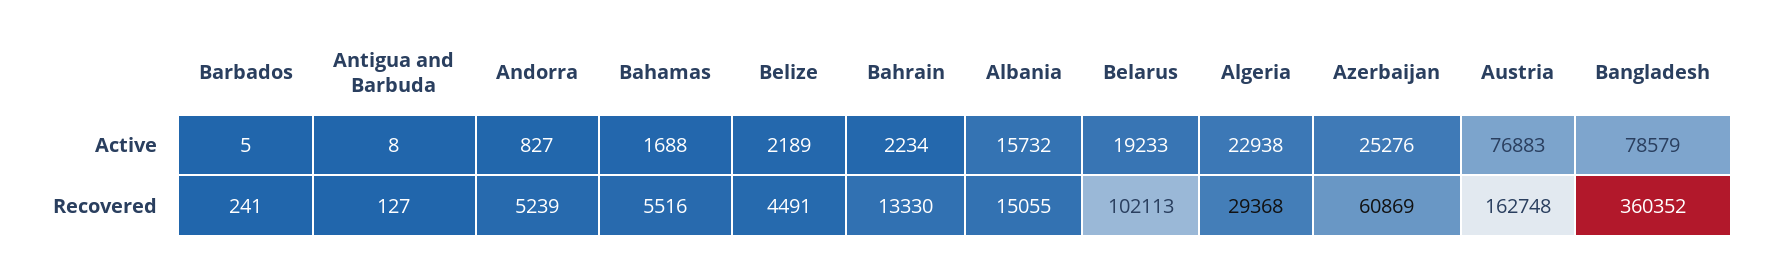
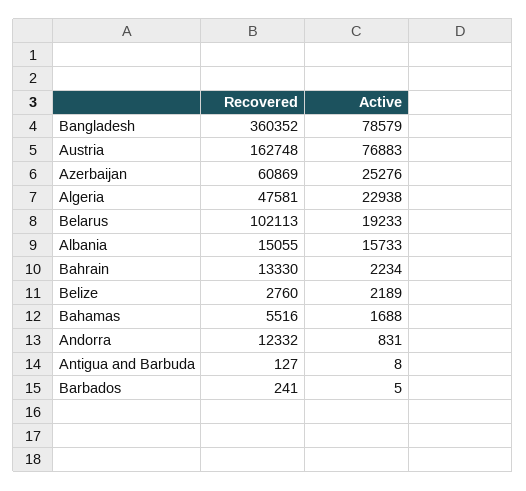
Andorra, Active: 827 -> 831
Albania, Active: 15732 -> 15733
Andorra, Recovered: 5239 -> 12332
Belize, Recovered: 4491 -> 2760
Algeria, Recovered: 29368 -> 47581

